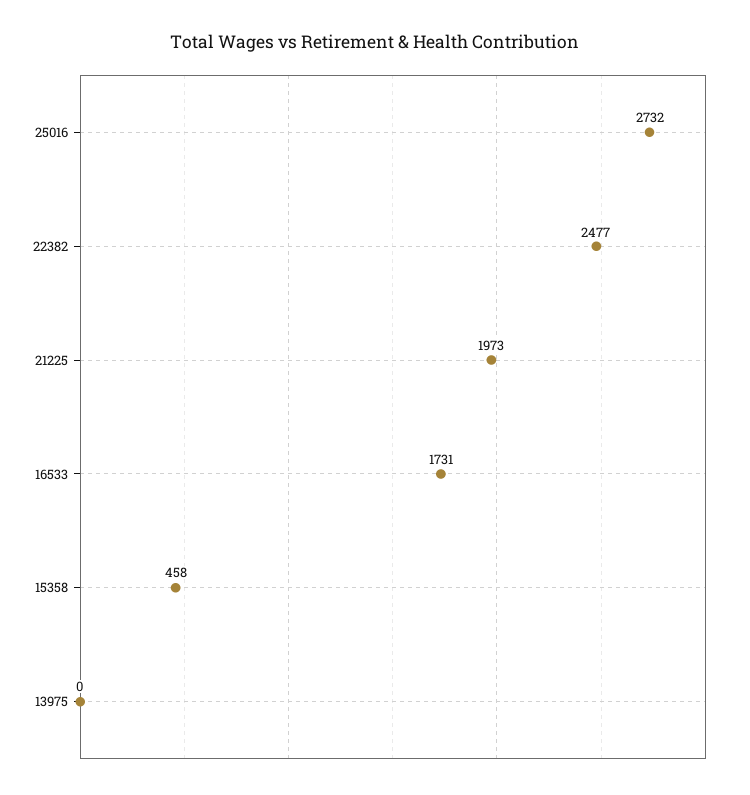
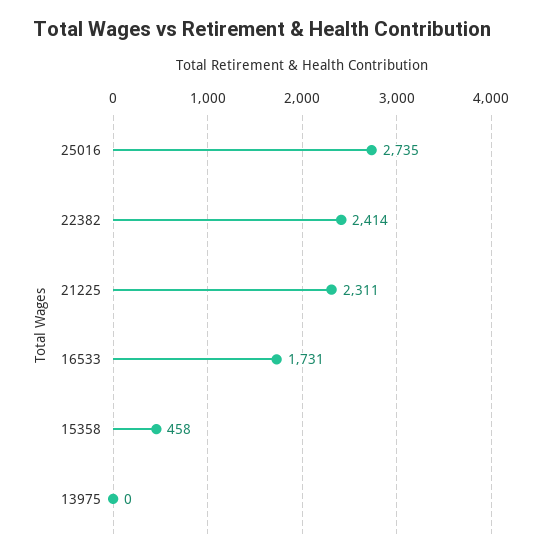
25016: 2732 -> 2735
22382: 2477 -> 2414
21225: 1973 -> 2311

